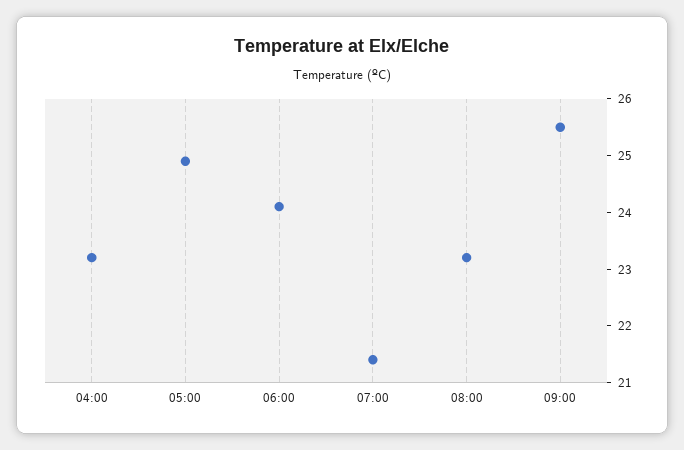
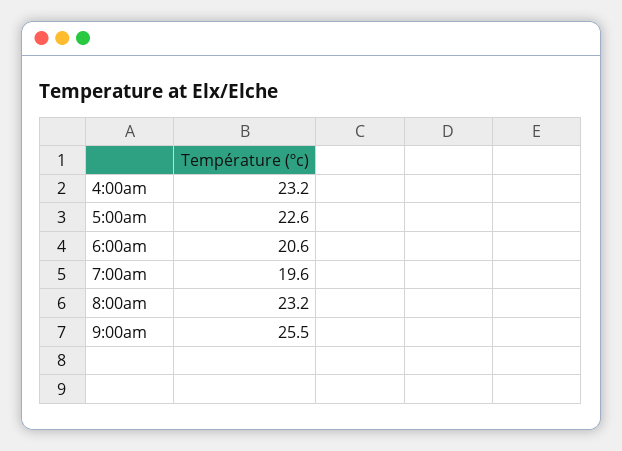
05:00: 25 -> 22.6
06:00: 24 -> 20.6
07:00: 21.5 -> 19.6

